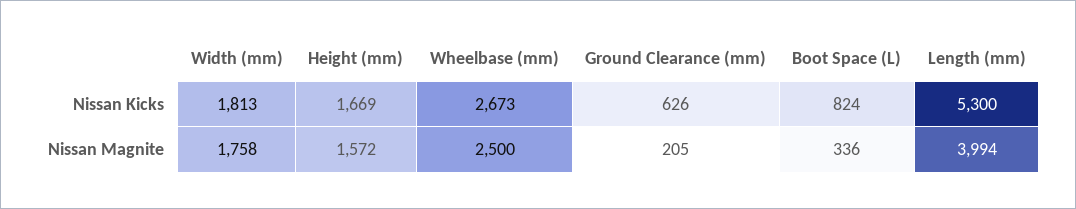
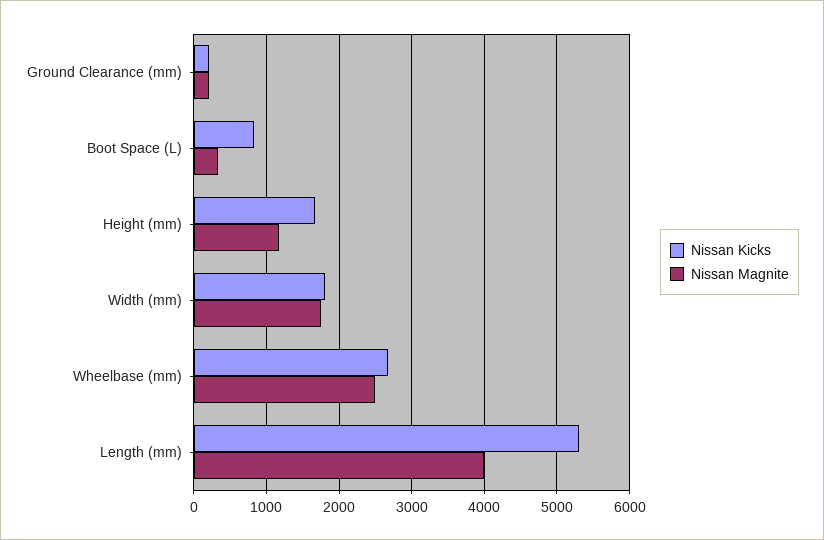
Nissan Kicks, Ground Clearance (mm): 626 -> 200
Nissan Magnite, Height (mm): 1572 -> 1200

